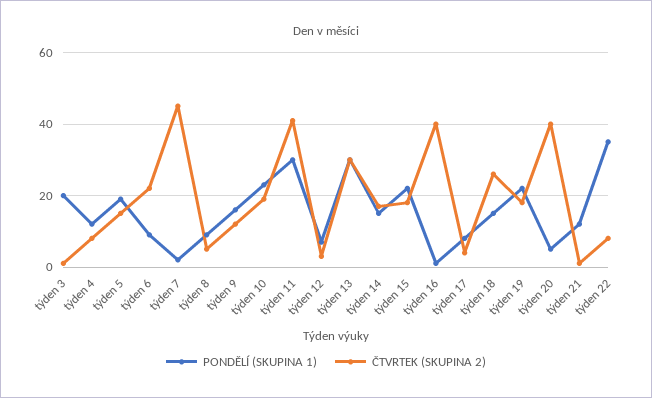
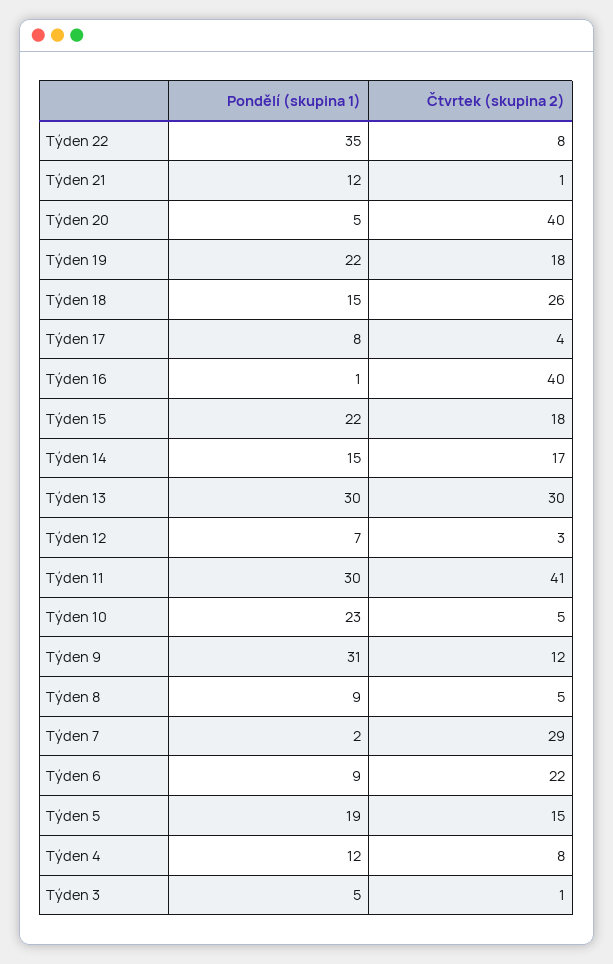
PONDĚLÍ (SKUPINA 1), týden 3: 20 -> 5
ČTVRTEK (SKUPINA 2), týden 7: 45 -> 29
PONDĚLÍ (SKUPINA 1), týden 9: 15 -> 31
ČTVRTEK (SKUPINA 2), týden 10: 20 -> 5

